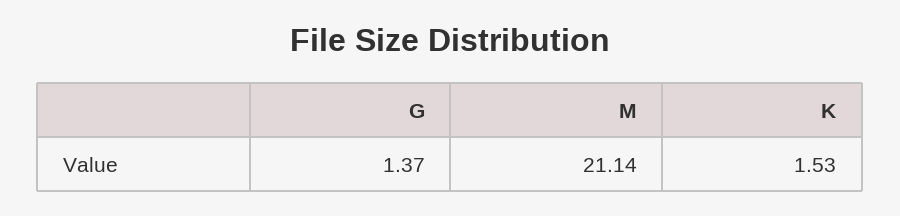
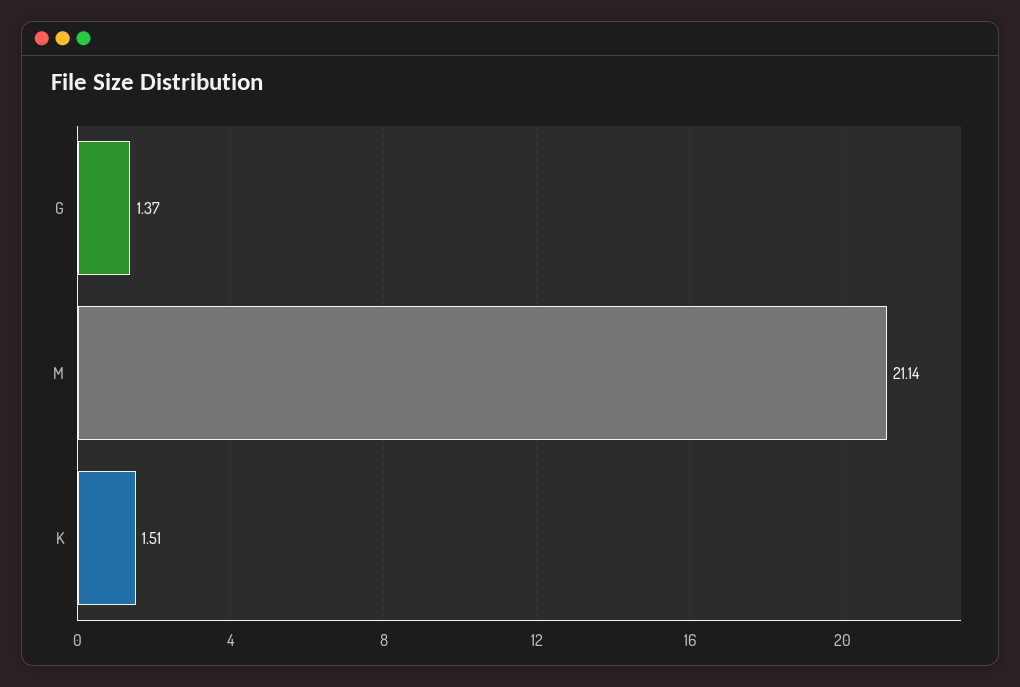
K: 1.53 -> 1.51

